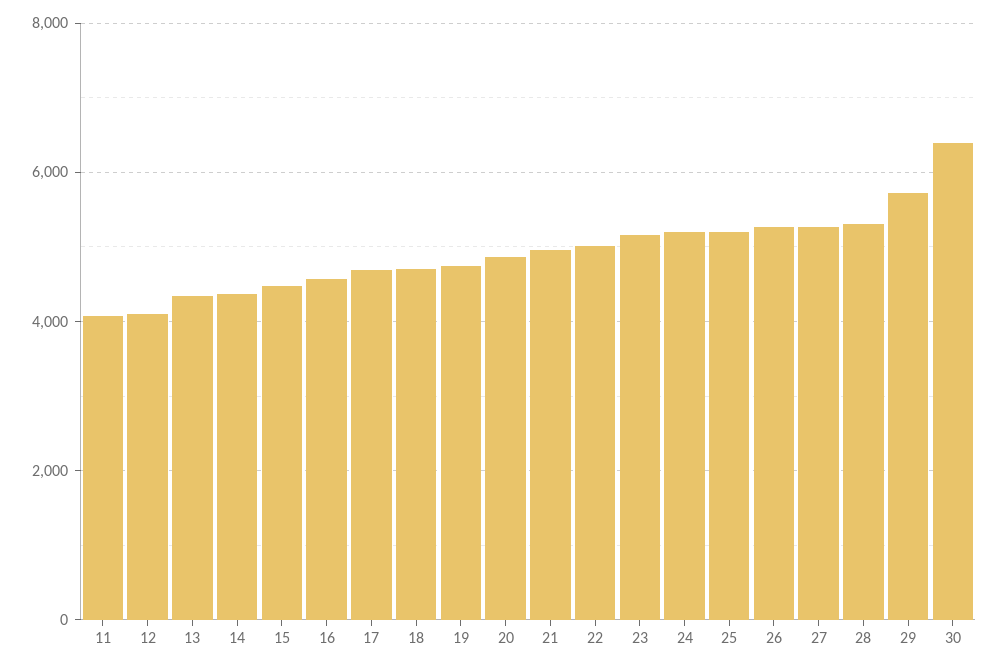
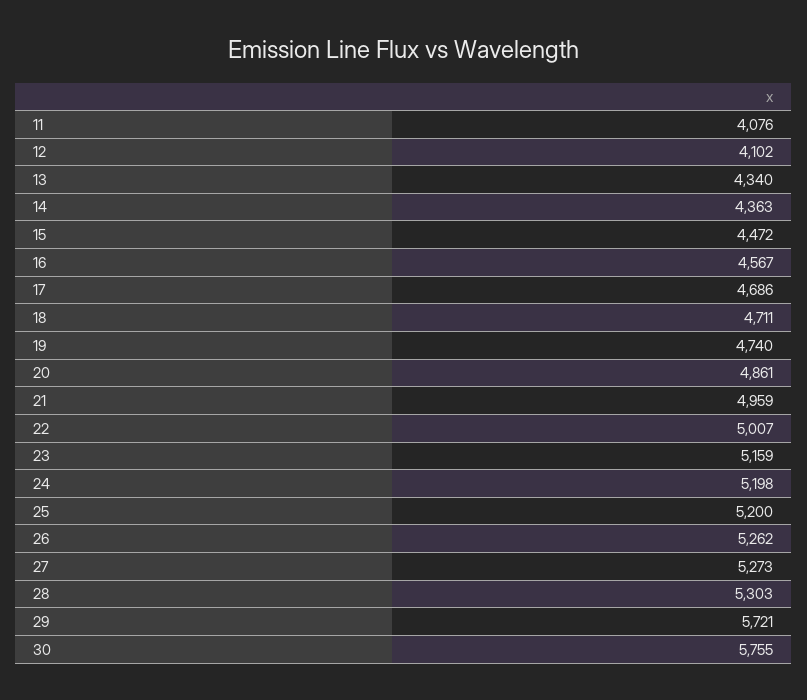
30: 6400 -> 5755

